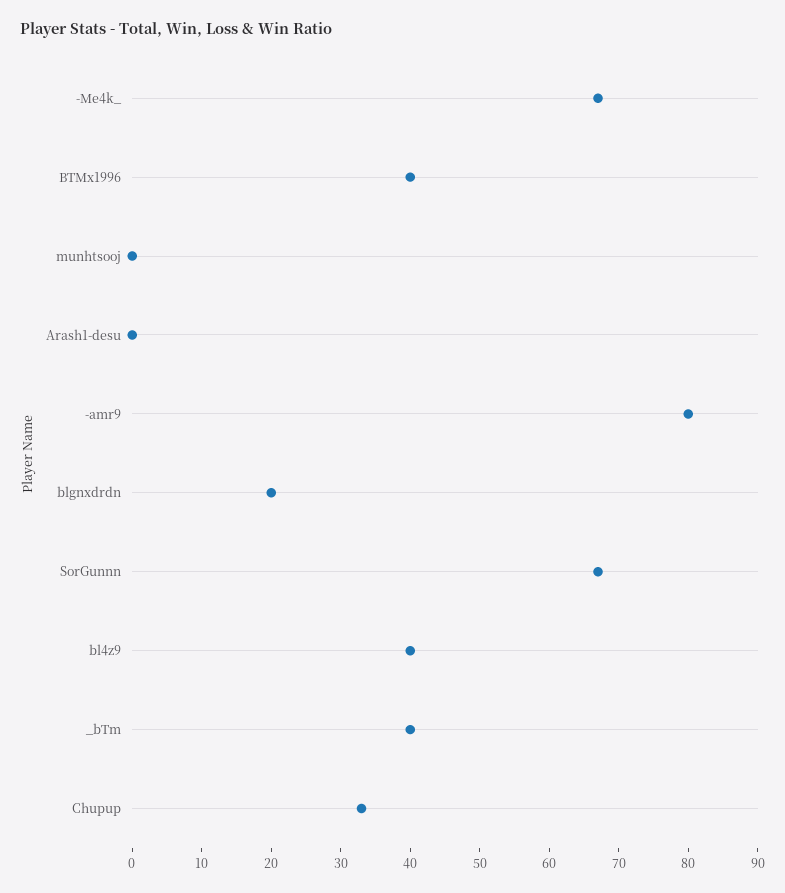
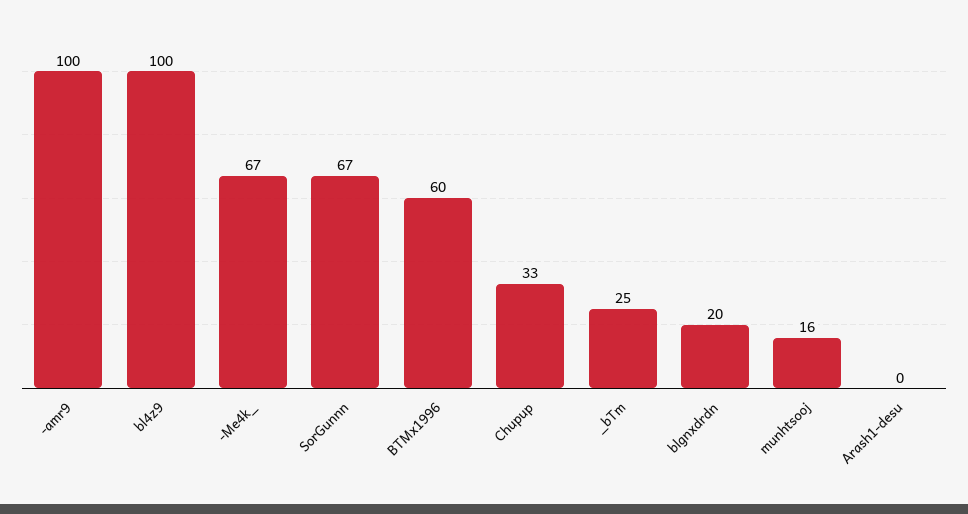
BTMx1996: 40 -> 60
munhtsooj: 0 -> 16
-amr9: 80 -> 100
bl4z9: 40 -> 100
_bTm: 40 -> 25

